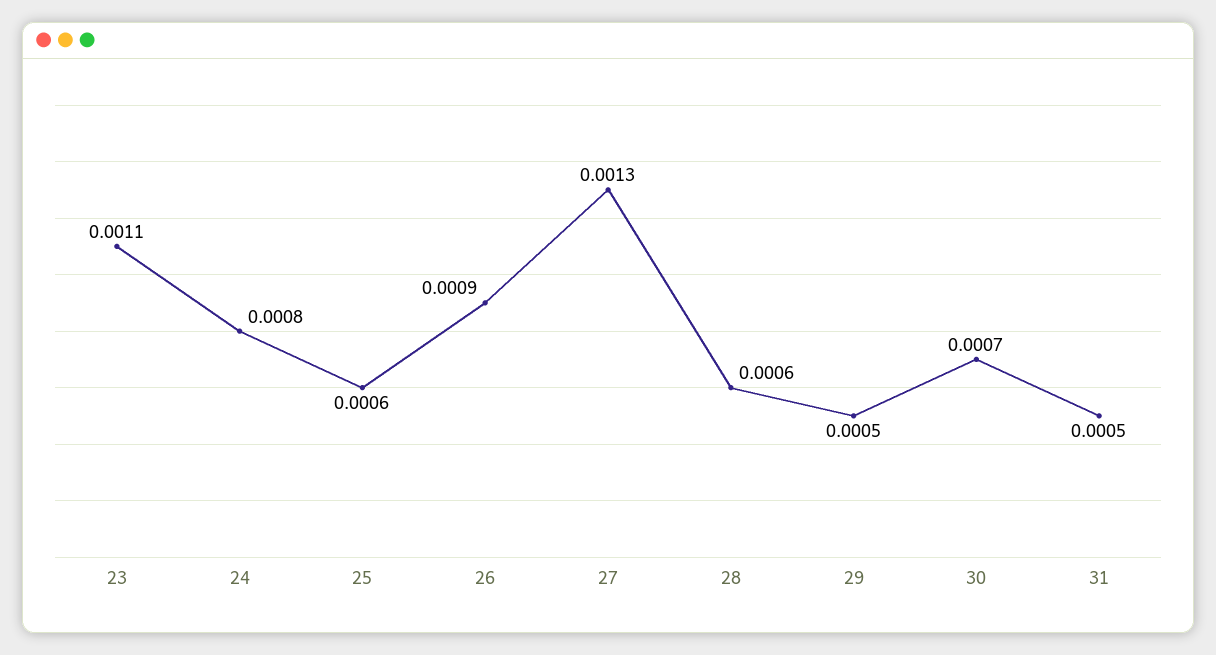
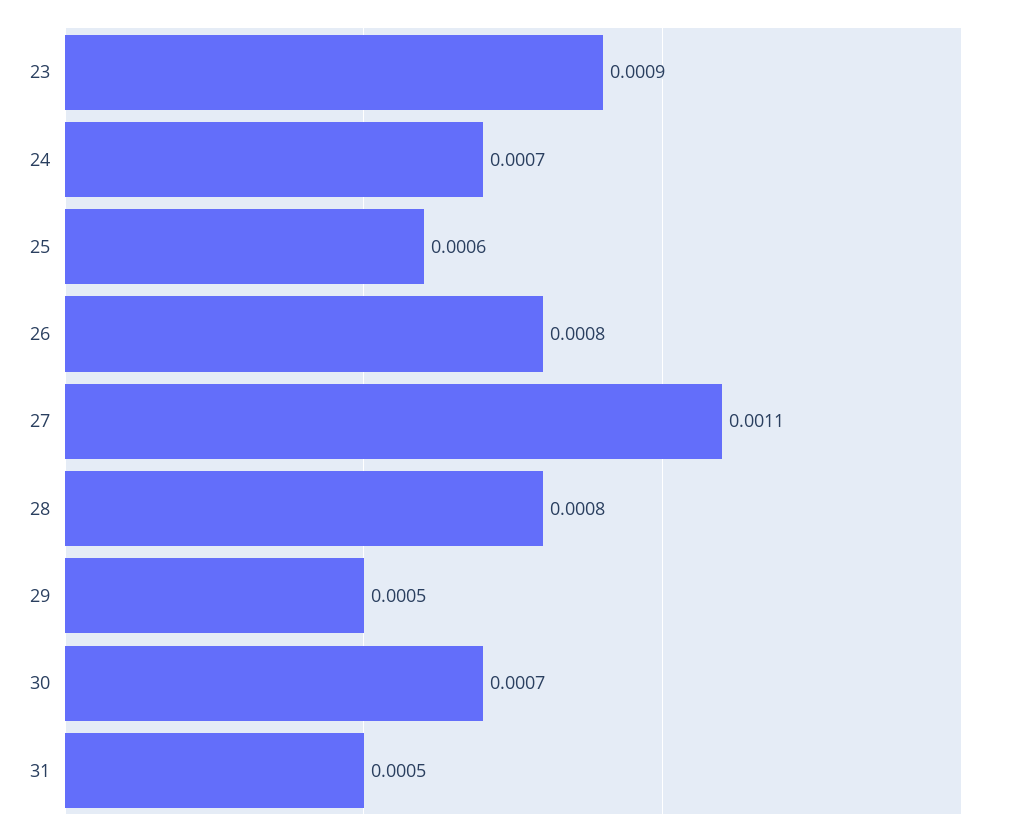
23: 0.0011 -> 0.0009
24: 0.0008 -> 0.0007
26: 0.0009 -> 0.0008
27: 0.0013 -> 0.0011
28: 0.0006 -> 0.0008

